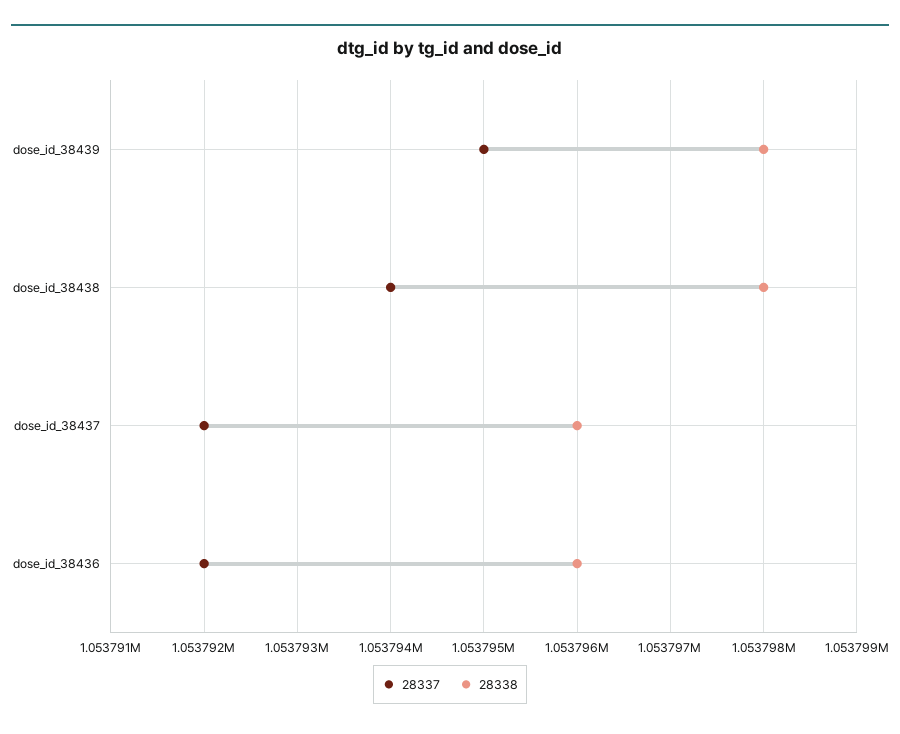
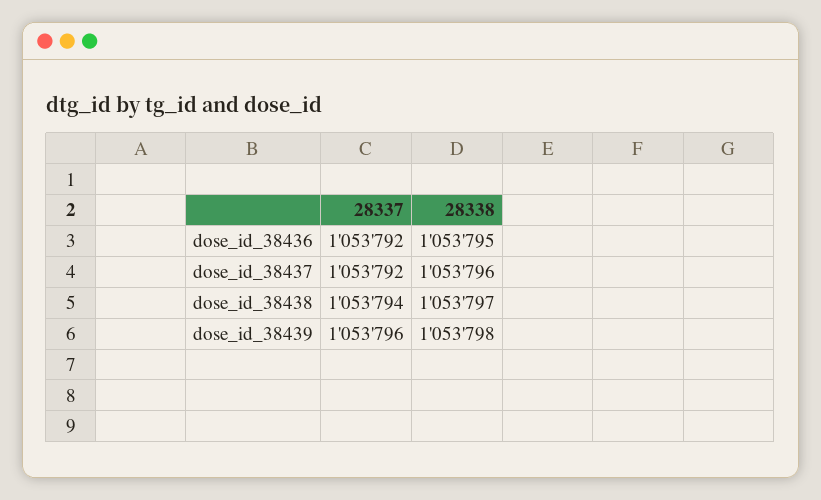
28337, dose_id_38439: 1053795 -> 1053796
28338, dose_id_38438: 1053798 -> 1053797
28338, dose_id_38436: 1053796 -> 1053795

